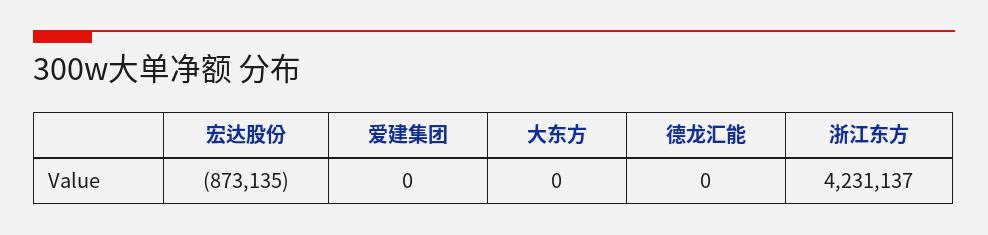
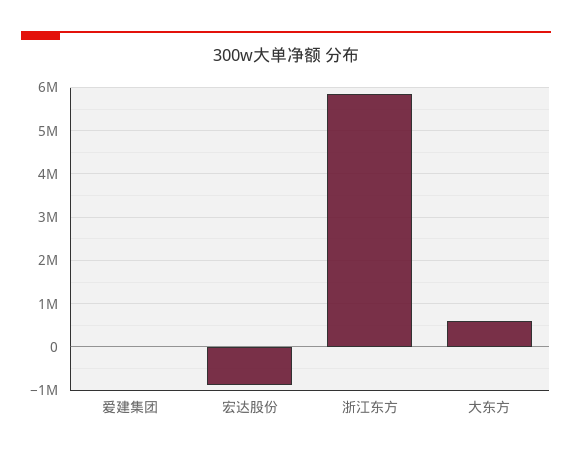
大东方: 0 -> 600000
德龙汇能: 0 -> none
浙江东方: 4231137 -> 5800000

